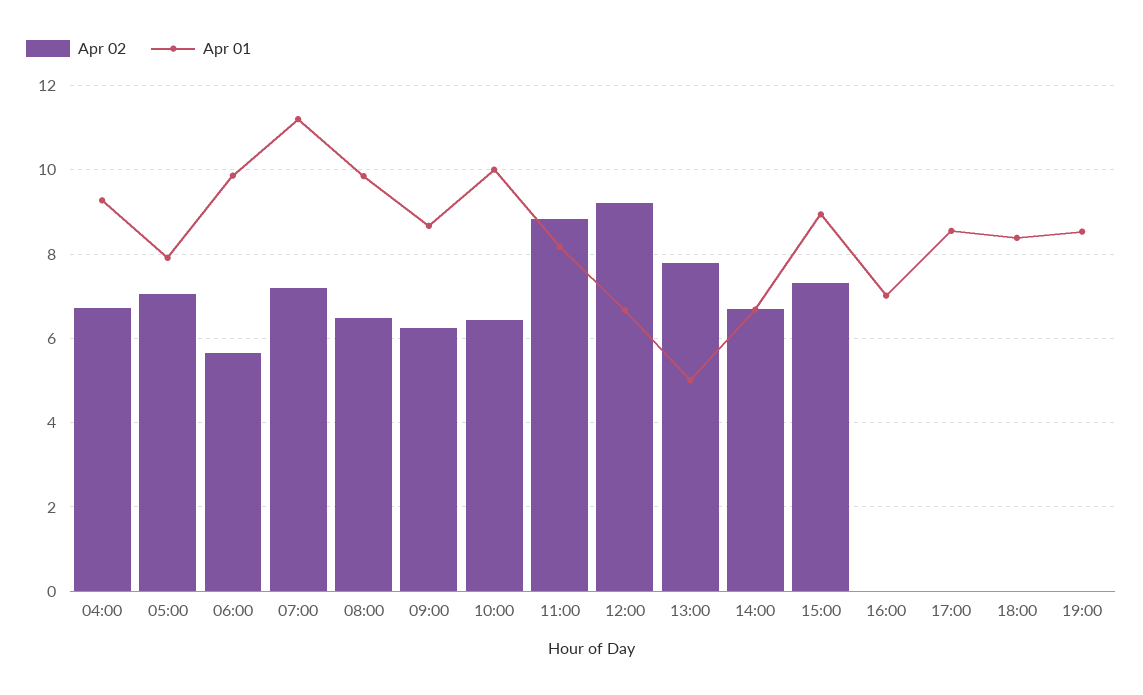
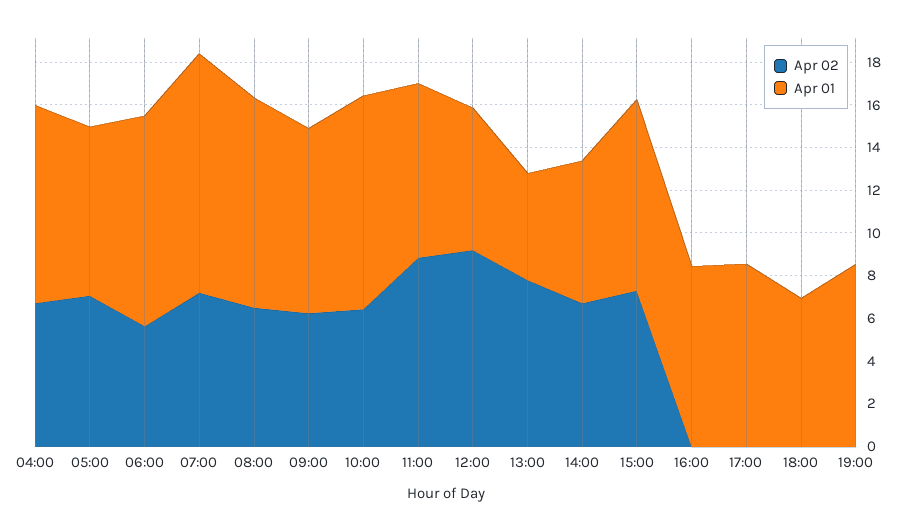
Apr 01, 16:00: 7 -> 8.5
Apr 01, 18:00: 8.4 -> 7

